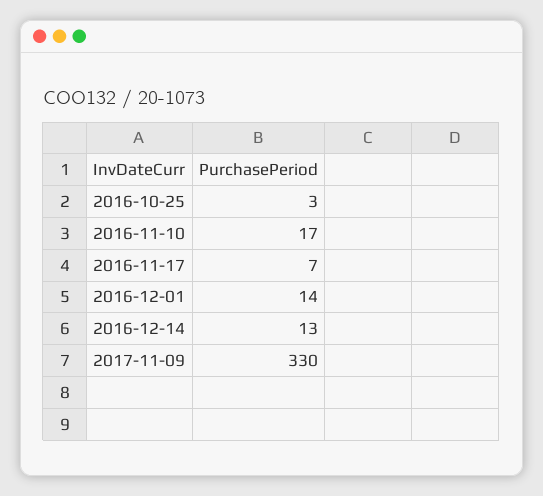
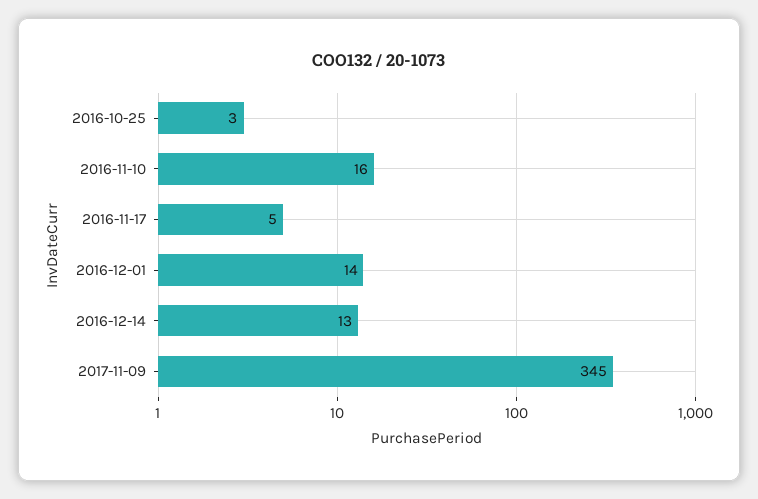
2016-11-10: 17 -> 16
2016-11-17: 7 -> 5
2017-11-09: 330 -> 345

